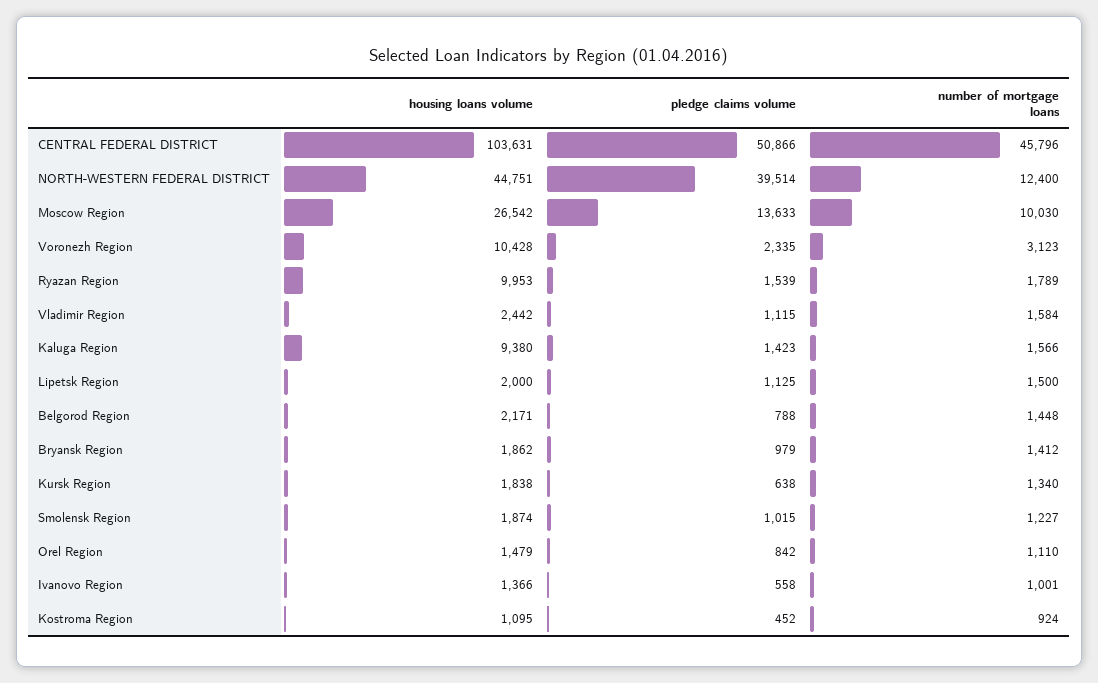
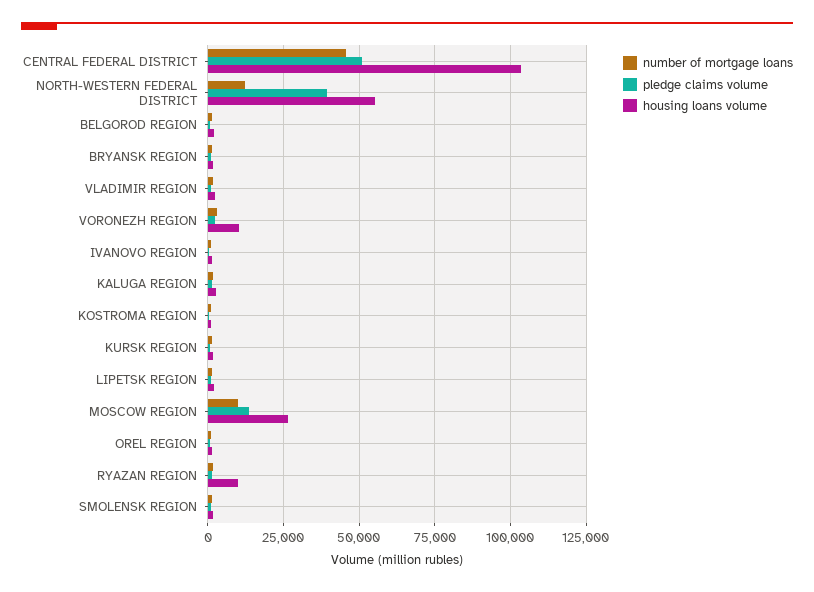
housing loans volume, NORTH-WESTERN FEDERAL DISTRICT: 44751 -> 55000
housing loans volume, Kaluga Region: 9380 -> 2500

